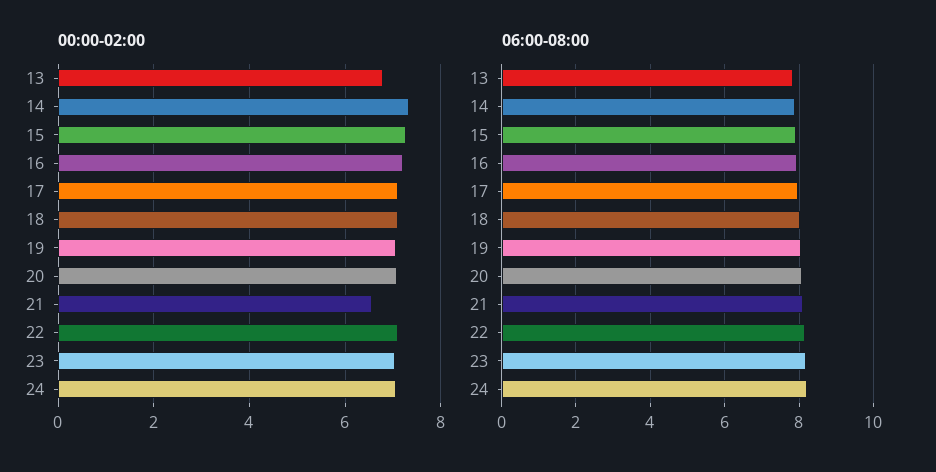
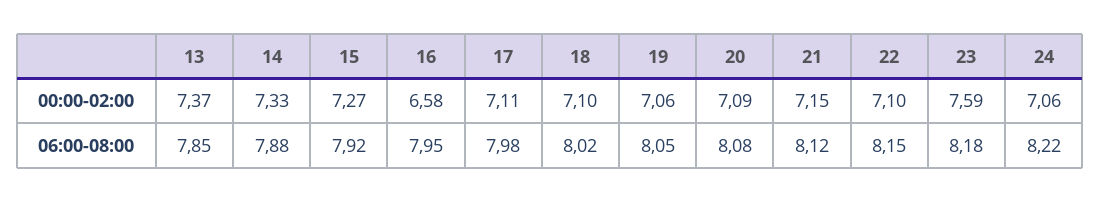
00:00-02:00, 13: 6.8 -> 7.37
00:00-02:00, 16: 7.2 -> 6.58
00:00-02:00, 21: 6.6 -> 7.15
00:00-02:00, 23: 7 -> 7.59

